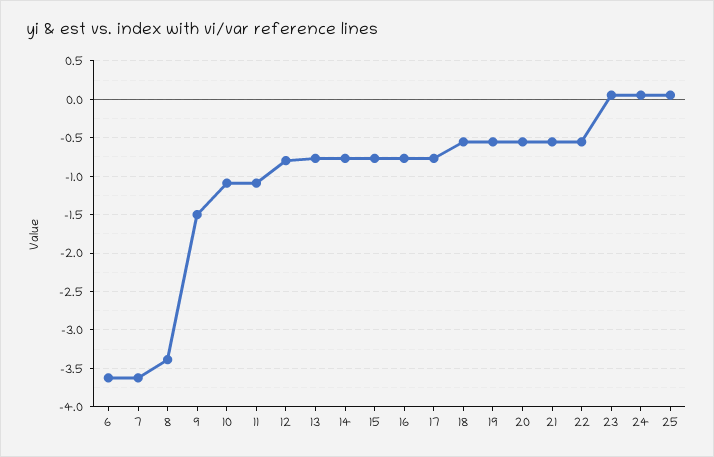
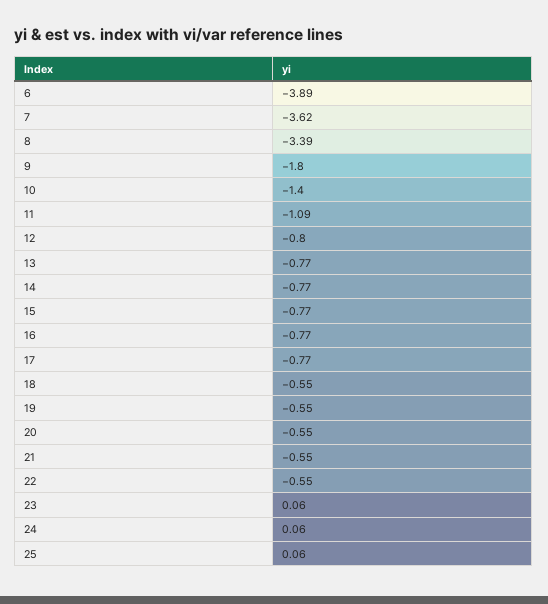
6: -3.6 -> -3.89
9: -1.5 -> -1.8
10: -1.1 -> -1.4

